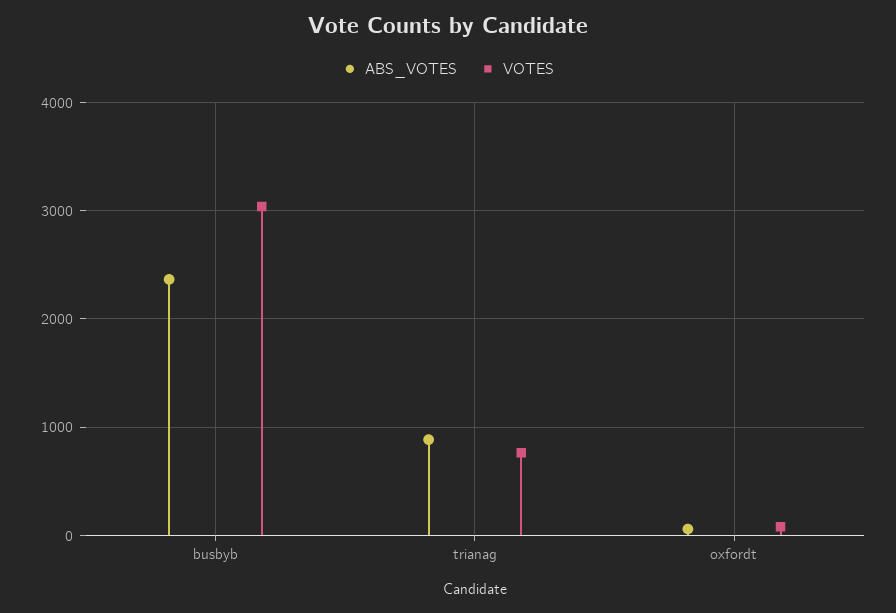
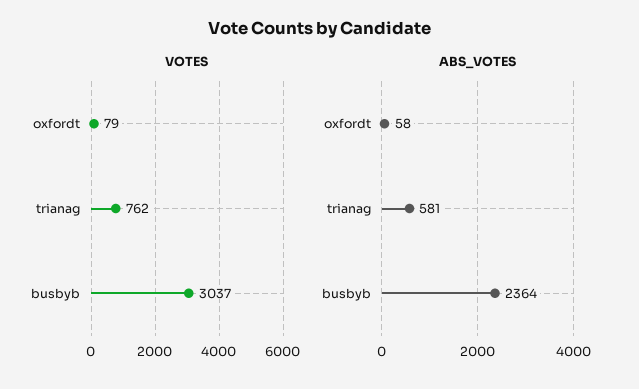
ABS_VOTES, trianag: 900 -> 581

